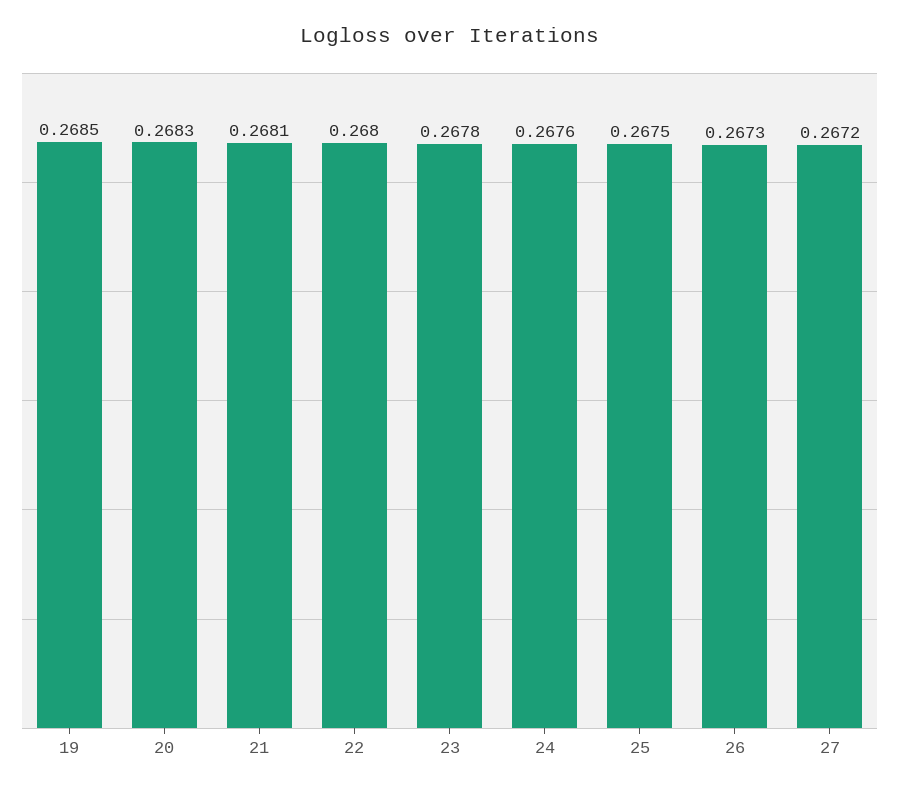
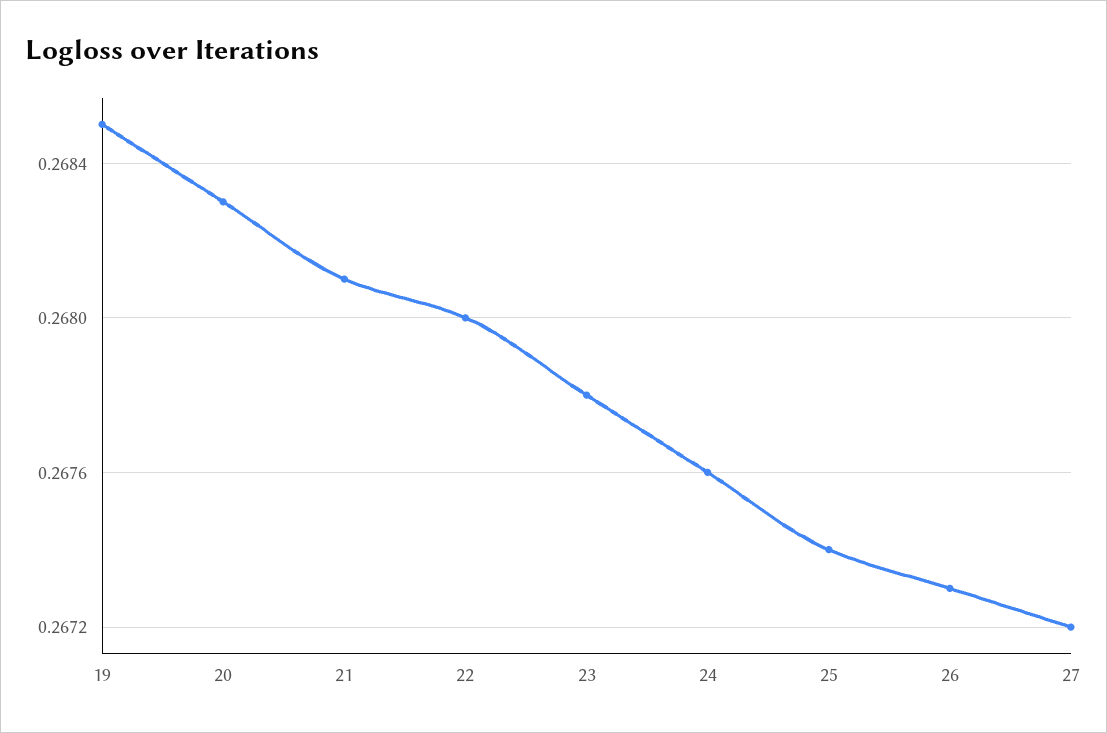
25: 0.2675 -> 0.2674

